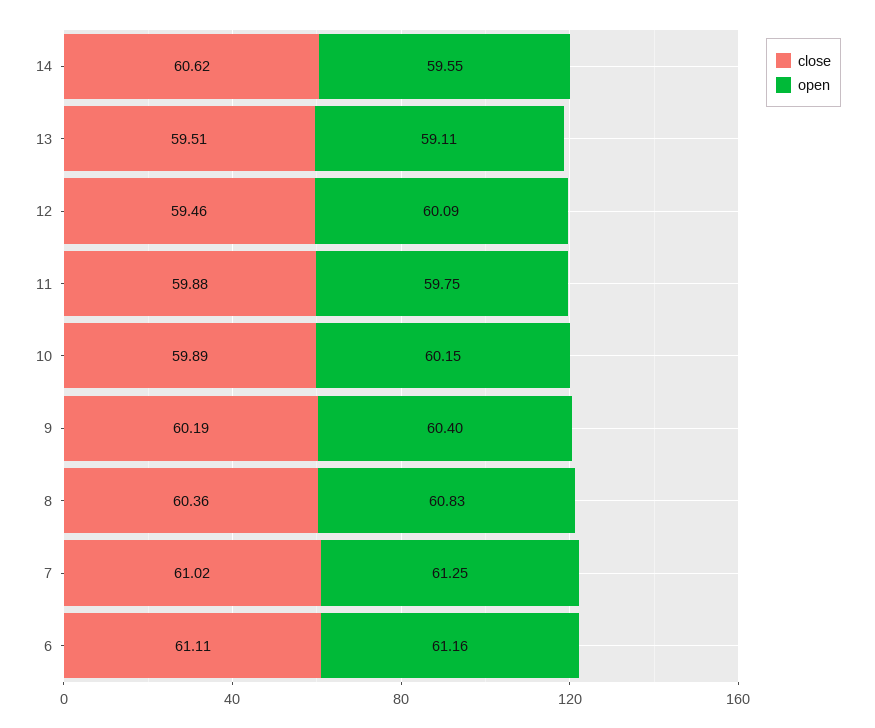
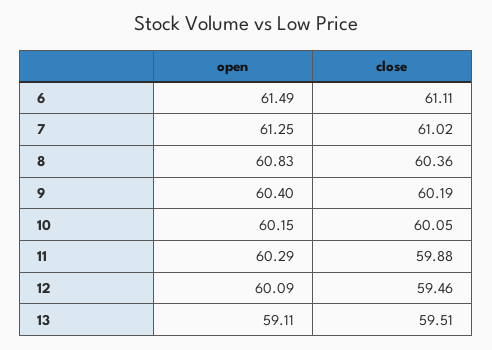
close, 14: 60.62 -> none
open, 14: 59.55 -> none
open, 11: 59.75 -> 60.29
close, 10: 59.89 -> 60.05
open, 6: 61.16 -> 61.49

